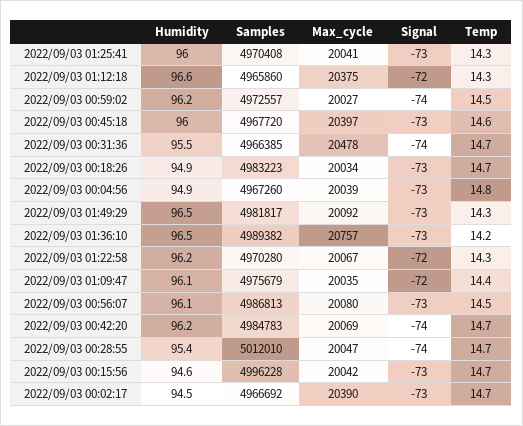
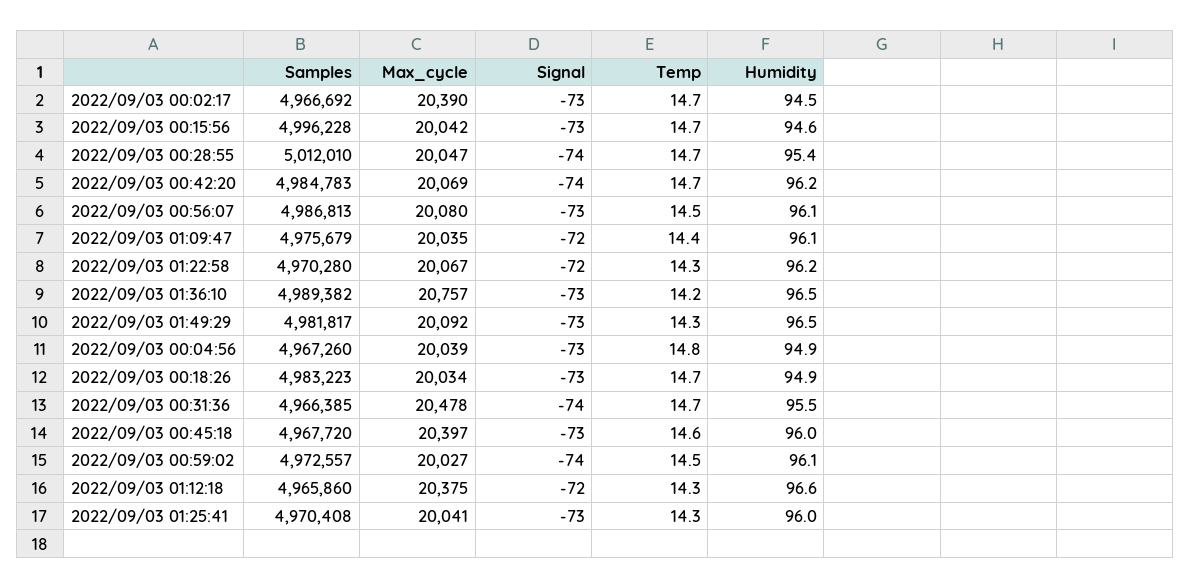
Humidity, 2022/09/03 00:59:02: 96.2 -> 96.1

